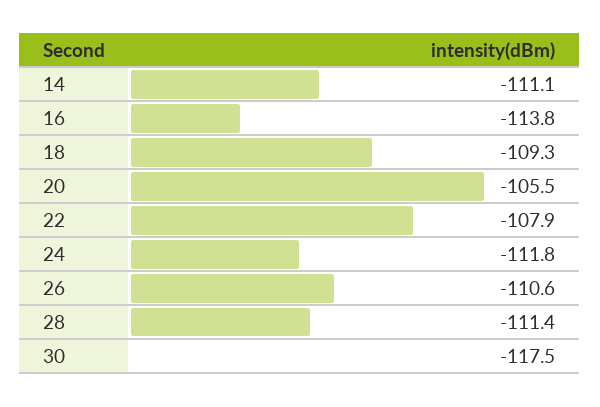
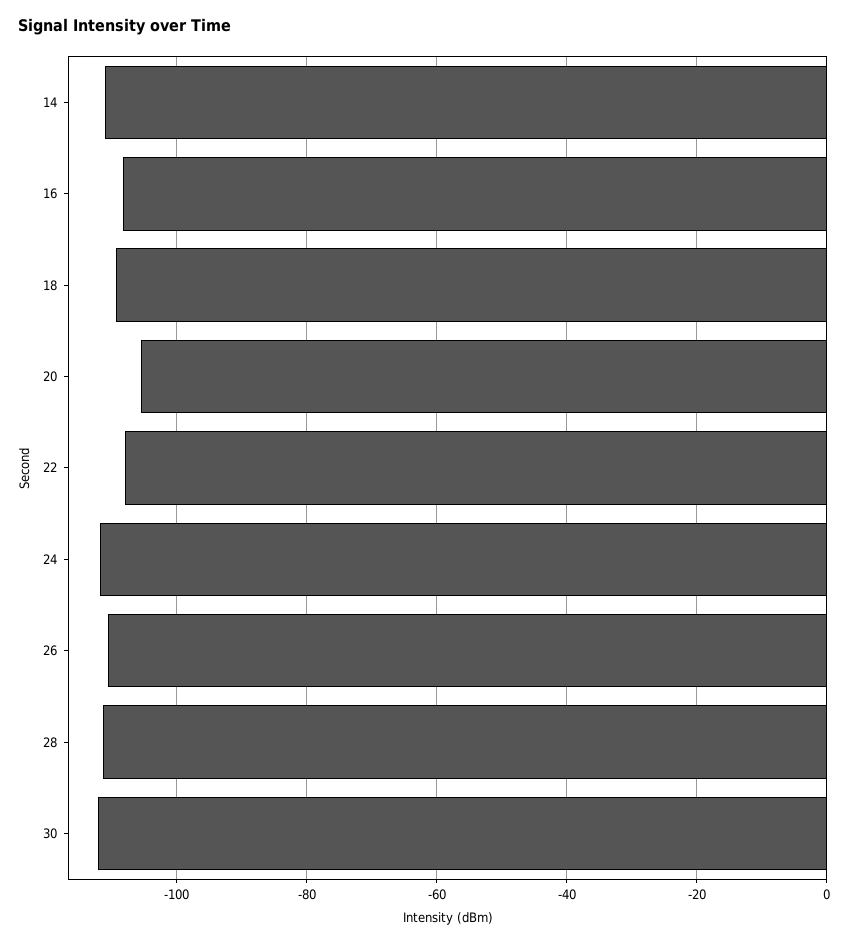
16: -113.8 -> -108
30: -117.5 -> -112

